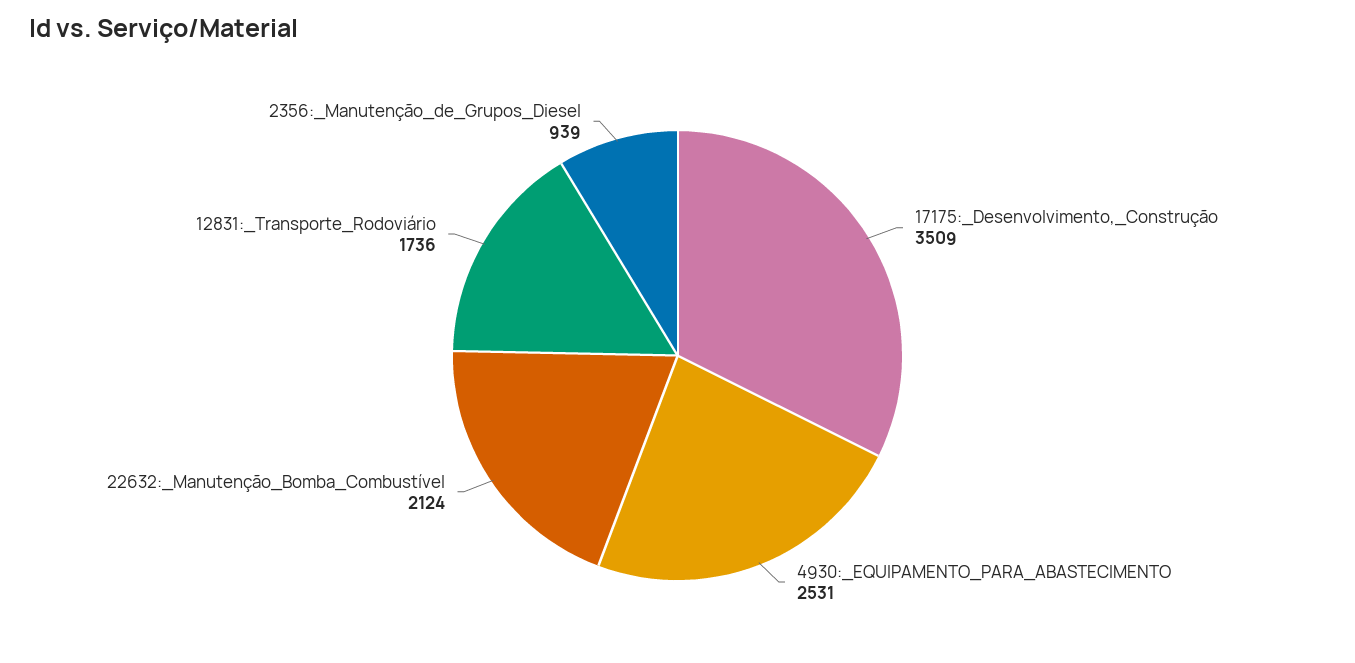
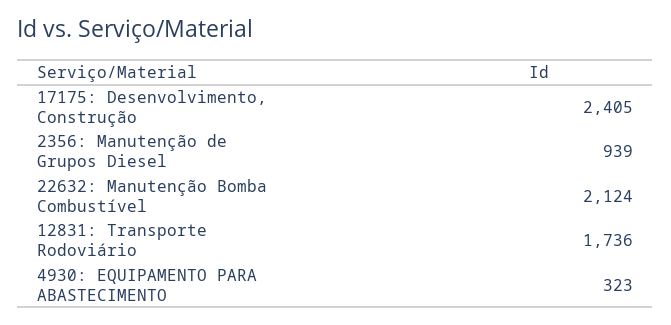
17175:_Desenvolvimento,_Construção: 3509 -> 2405
4930:_EQUIPAMENTO_PARA_ABASTECIMENTO: 2531 -> 323

